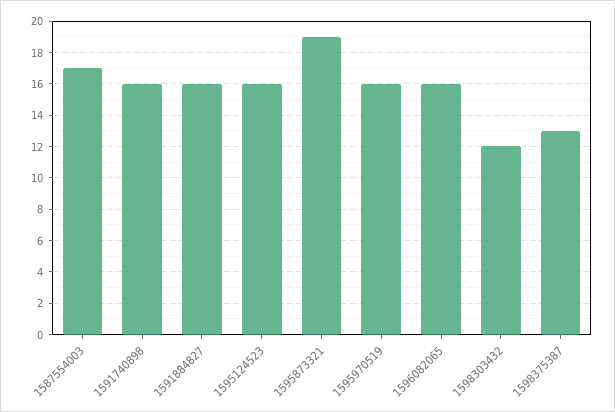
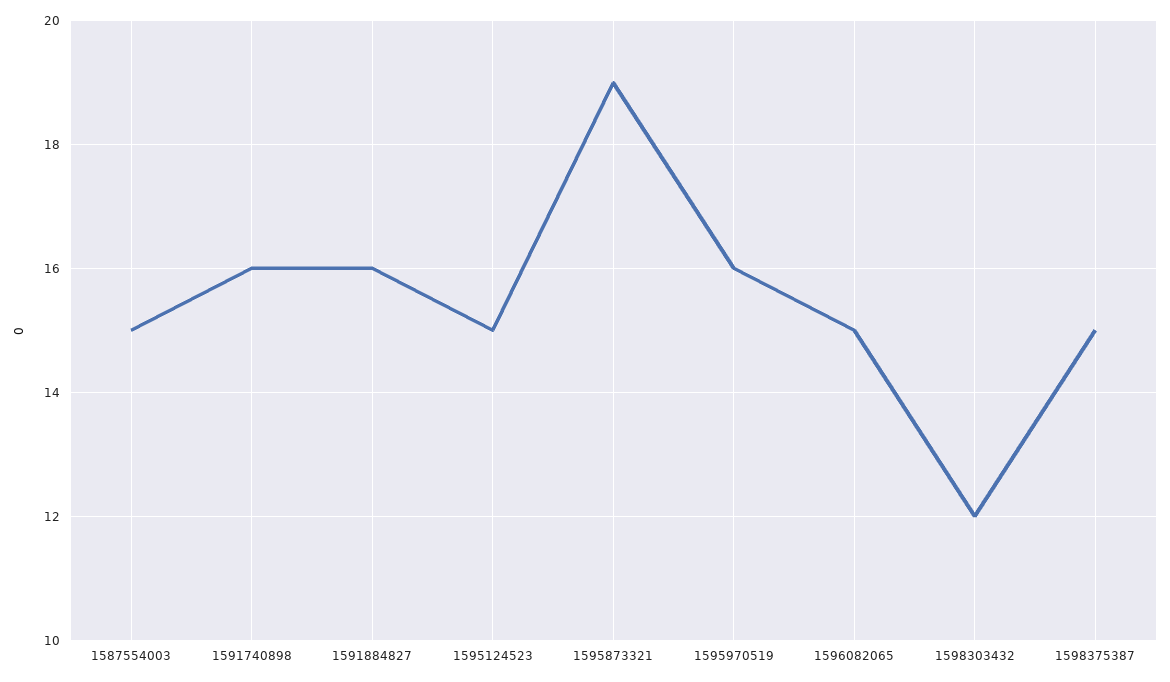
1587554003: 17 -> 15
1595124523: 16 -> 15
1596082065: 16 -> 15
1598375387: 13 -> 15

